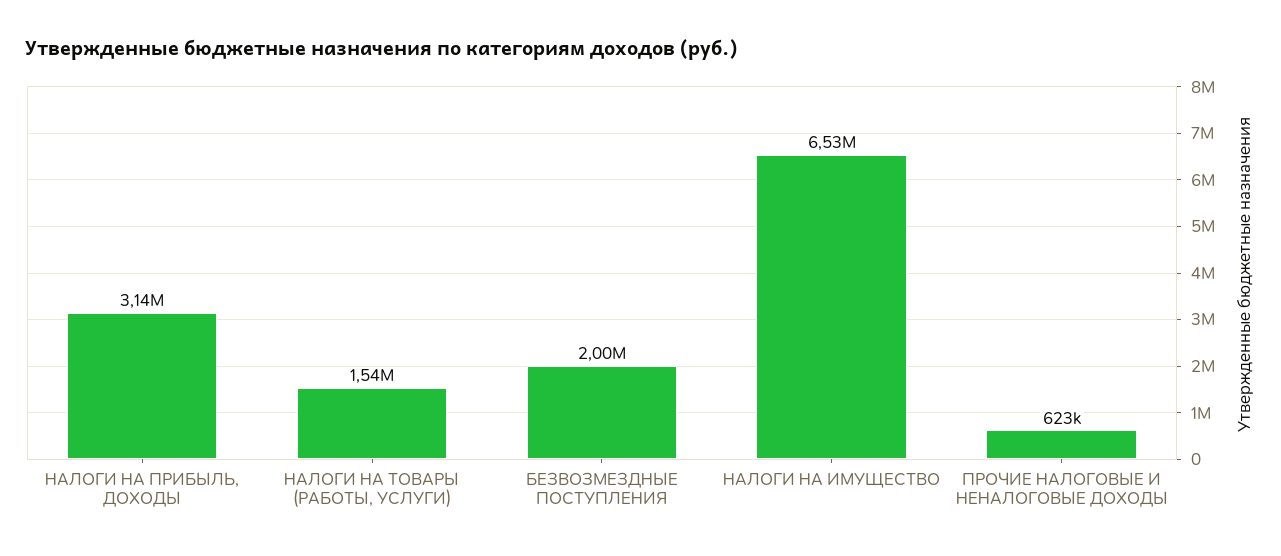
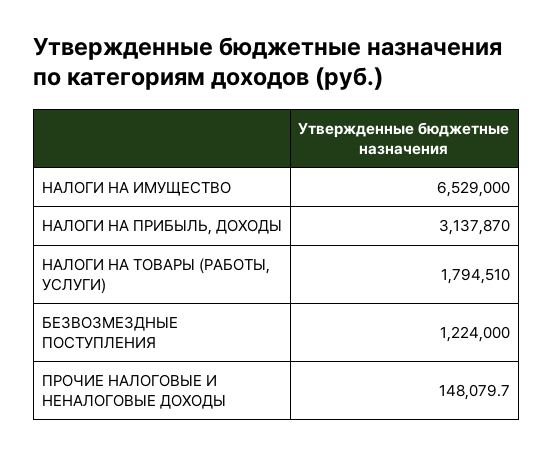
НАЛОГИ НА ТОВАРЫ (РАБОТЫ, УСЛУГИ): 1540000 -> 1794510
БЕЗВОЗМЕЗДНЫЕ ПОСТУПЛЕНИЯ: 2000000 -> 1224000
ПРОЧИЕ НАЛОГОВЫЕ И НЕНАЛОГОВЫЕ ДОХОДЫ: 623000 -> 148079.7

